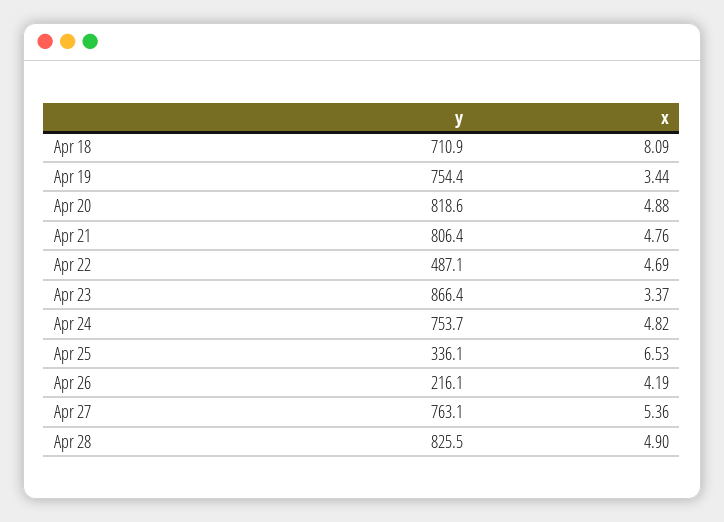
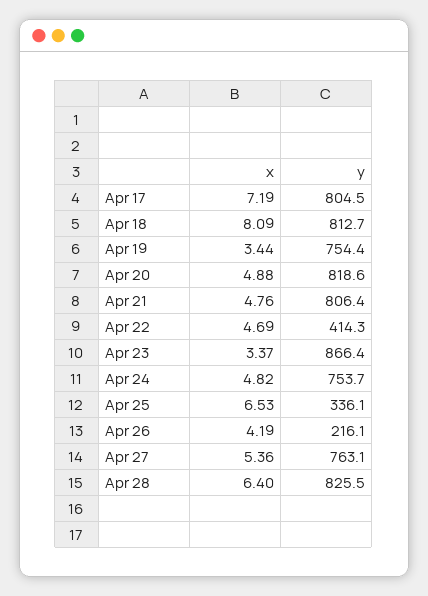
y, Apr 18: 710.9 -> 812.7
y, Apr 22: 487.1 -> 414.3
x, Apr 28: 4.9 -> 6.4
x, Apr 17: none -> 7.19
y, Apr 17: none -> 804.5

